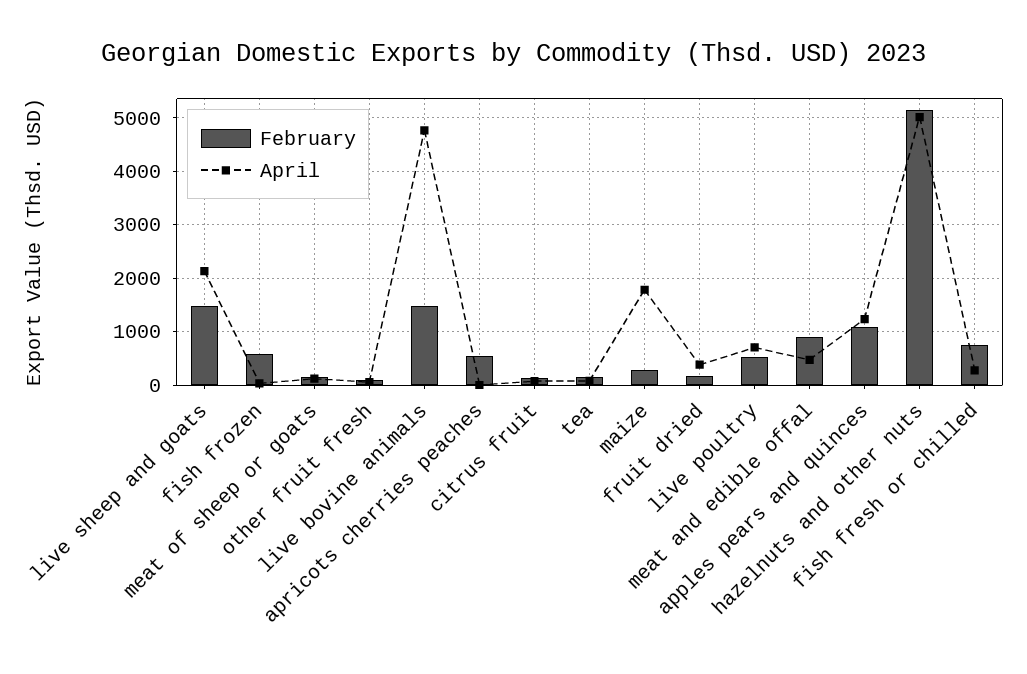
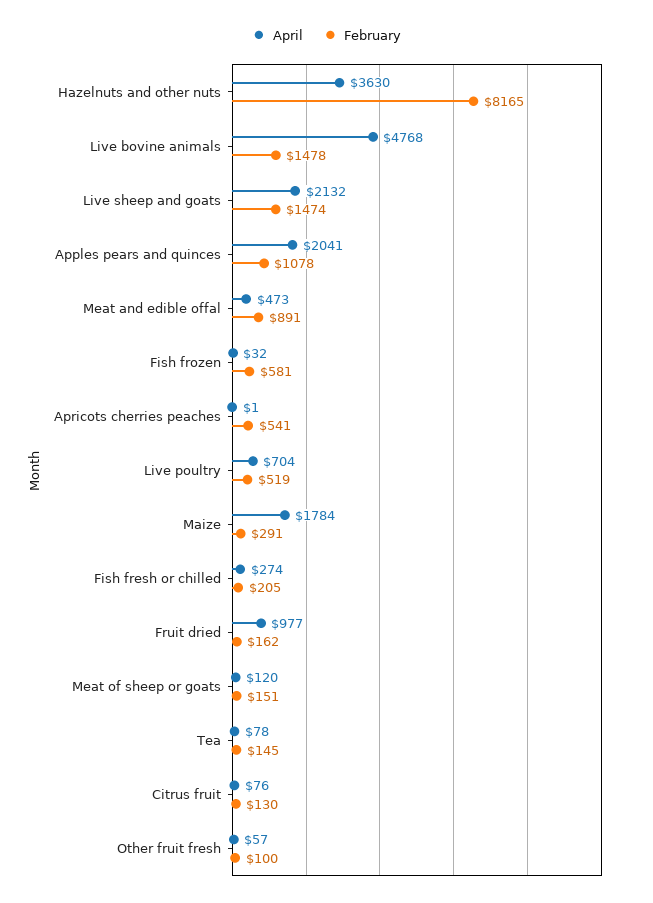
April, fruit dried: 400 -> 977
April, apples pears and quinces: 1200 -> 2041
February, hazelnuts and other nuts: 5200 -> 8165
April, hazelnuts and other nuts: 5000 -> 3630
February, fish fresh or chilled: 800 -> 205

